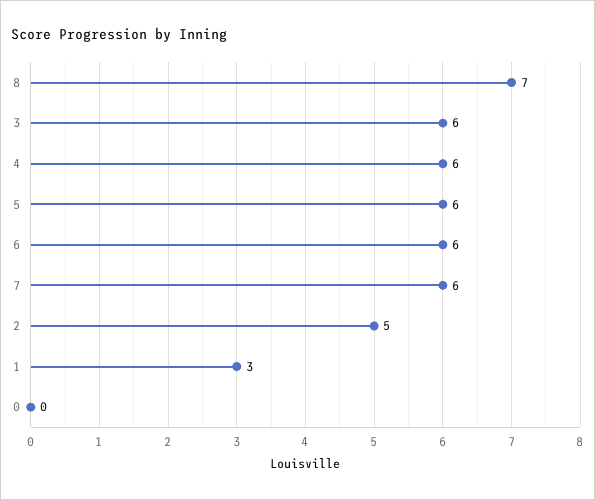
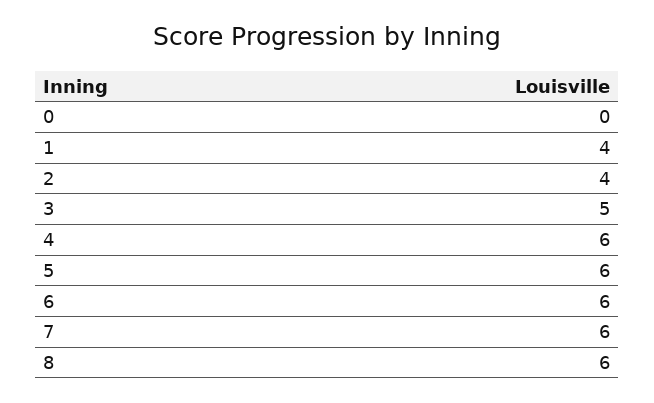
8: 7 -> 6
3: 6 -> 5
2: 5 -> 4
1: 3 -> 4

